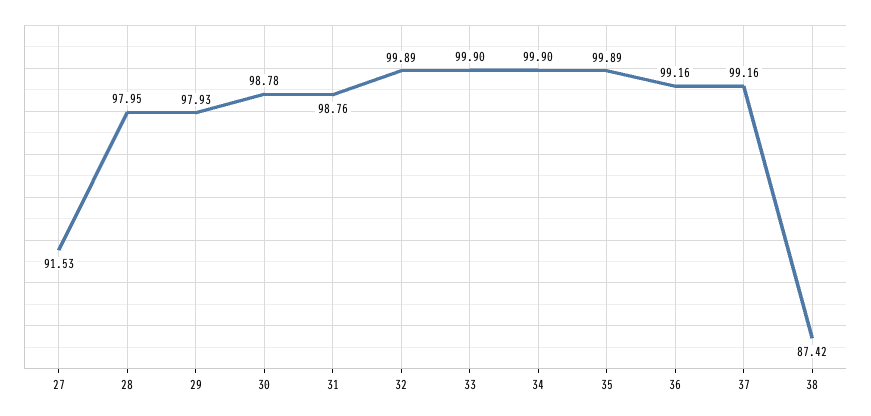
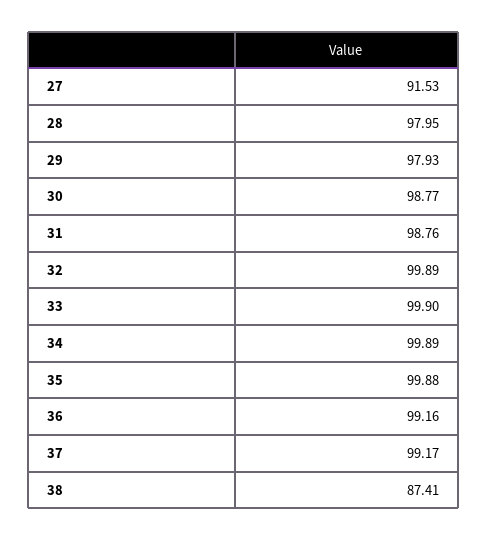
30: 98.78 -> 98.77
34: 99.9 -> 99.89
35: 99.89 -> 99.88
37: 99.16 -> 99.17
38: 87.42 -> 87.41

